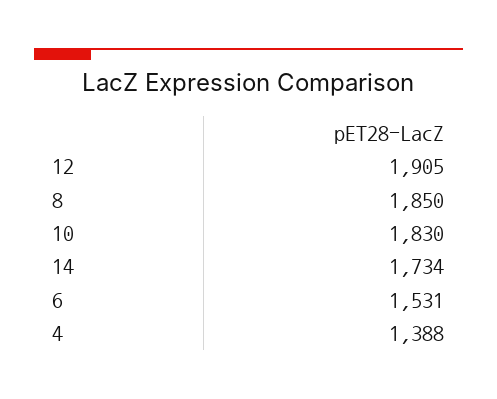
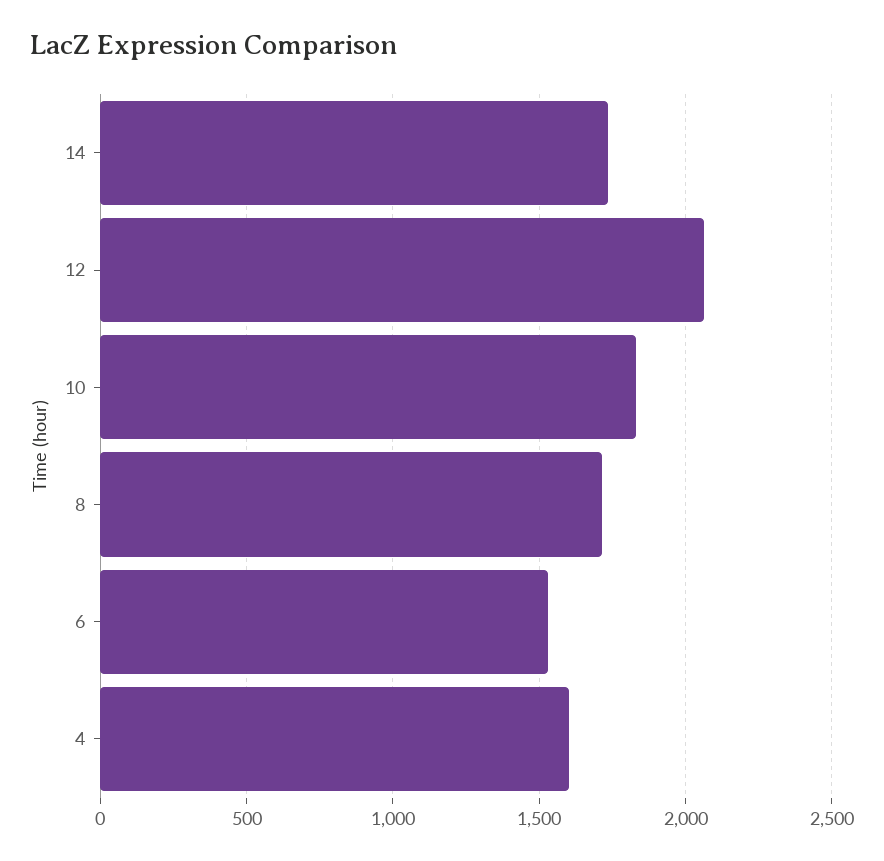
12: 1905 -> 2050
8: 1850 -> 1700
4: 1388 -> 1600

